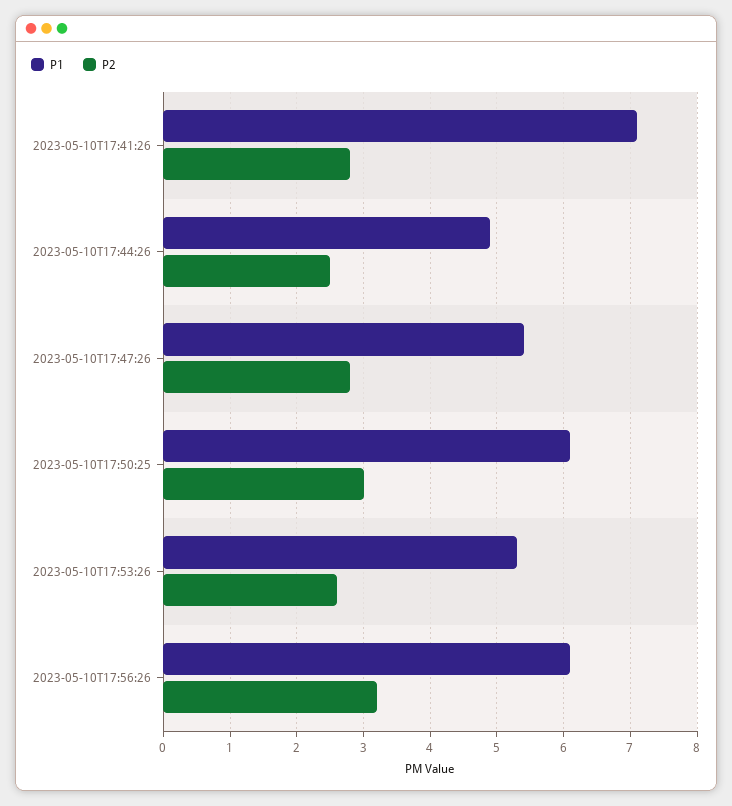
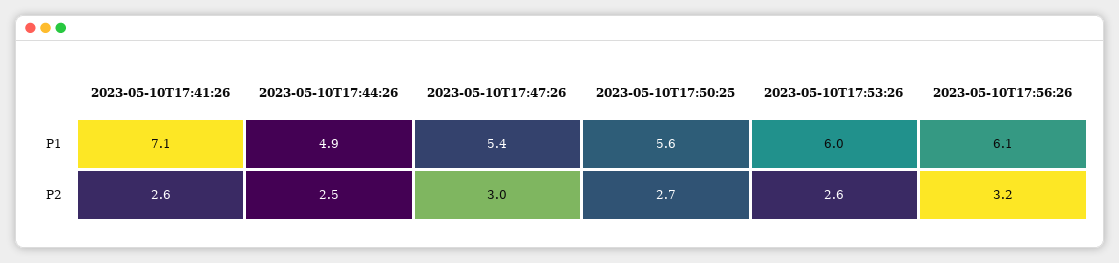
P2, 2023-05-10T17:41:26: 2.8 -> 2.6
P2, 2023-05-10T17:47:26: 2.8 -> 3
P1, 2023-05-10T17:50:25: 6.1 -> 5.6
P2, 2023-05-10T17:50:25: 3 -> 2.7
P1, 2023-05-10T17:53:26: 5.3 -> 6

